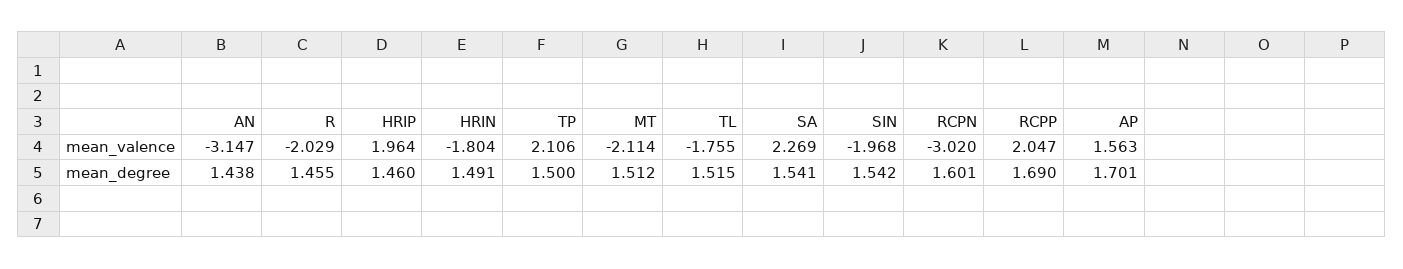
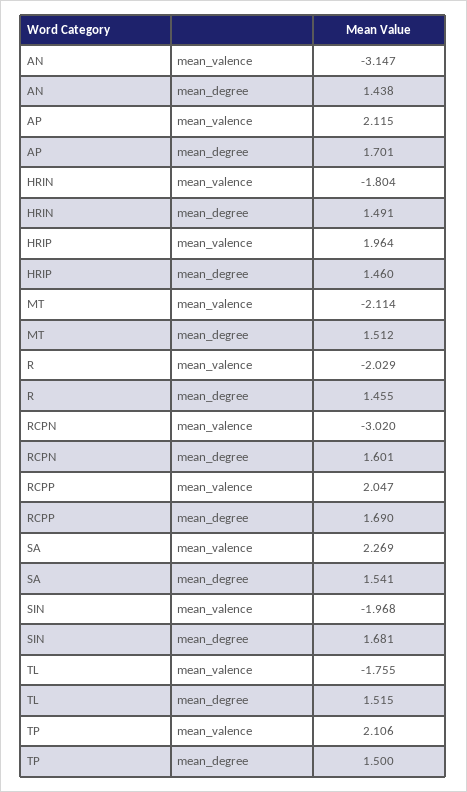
AP, mean_valence: 1.563 -> 2.115
SIN, mean_degree: 1.542 -> 1.681

